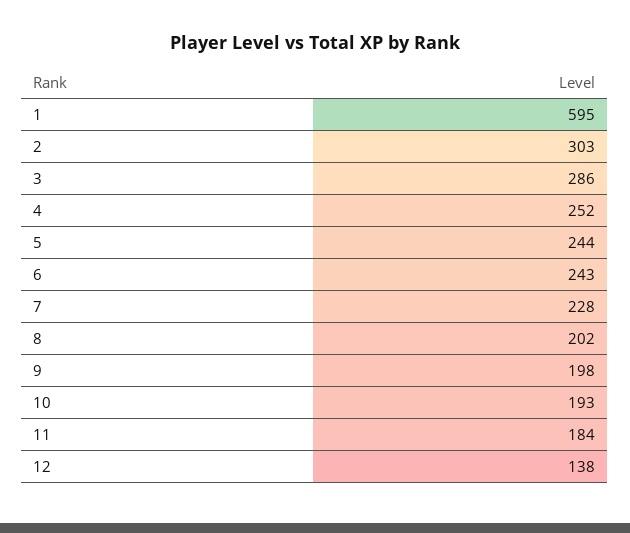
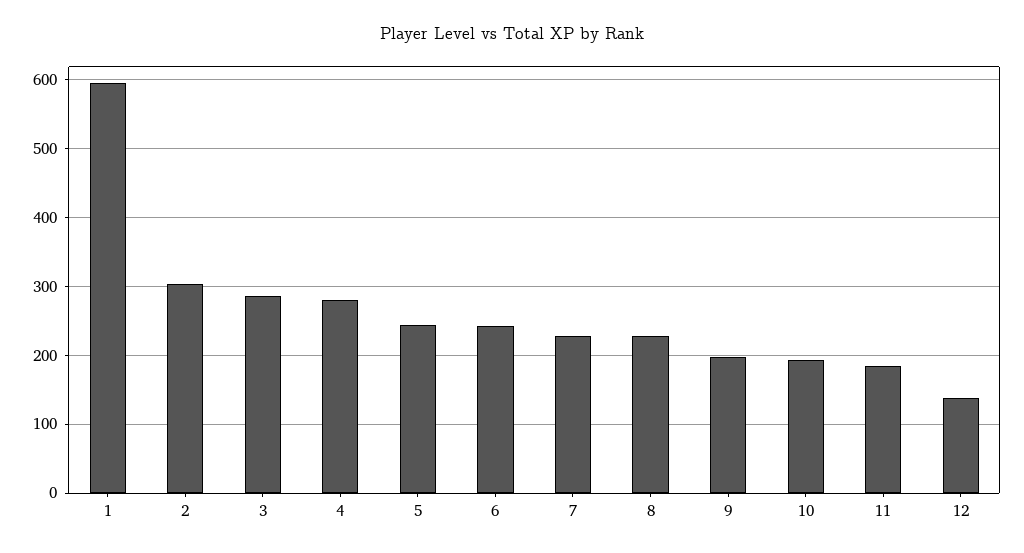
4: 252 -> 280
8: 202 -> 230

